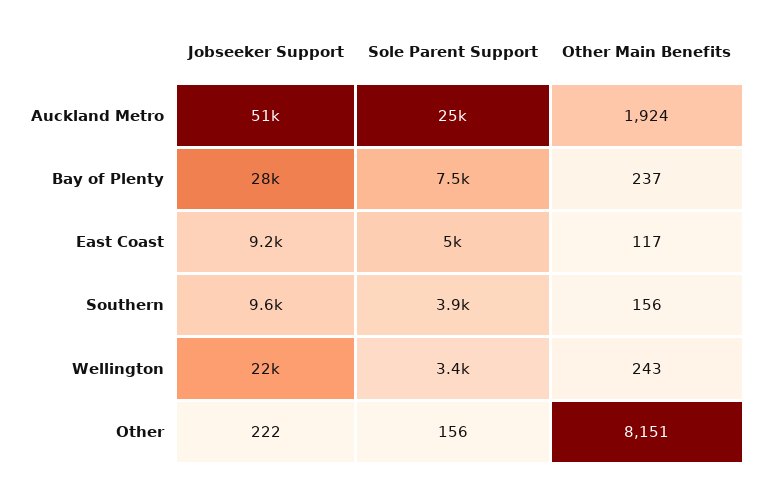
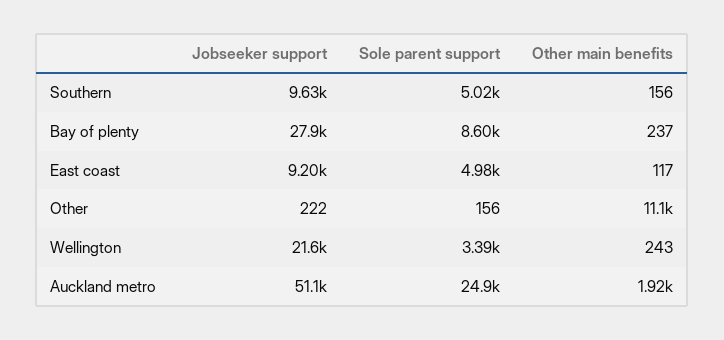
Sole Parent Support, Bay of Plenty: 7500 -> 8600
Sole Parent Support, Southern: 3900 -> 5020
Other Main Benefits, Other: 8151 -> 11100

